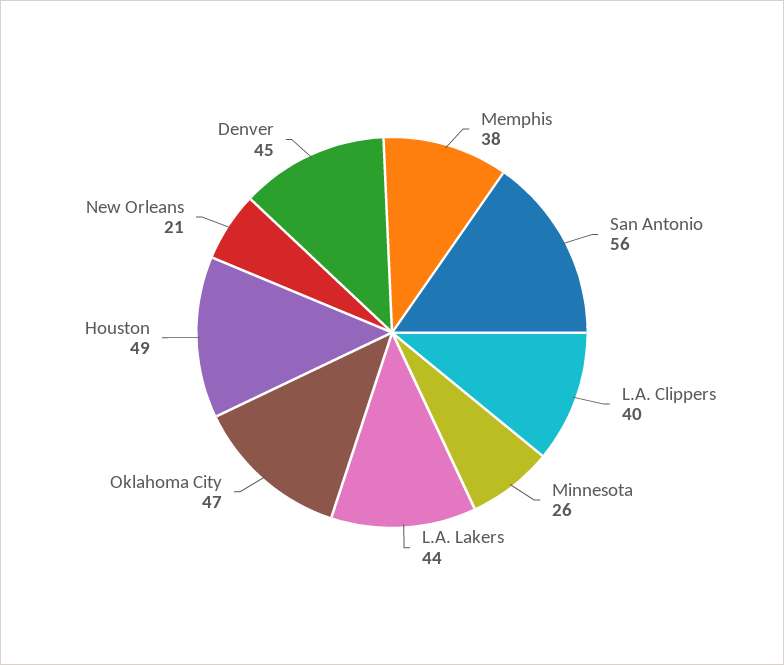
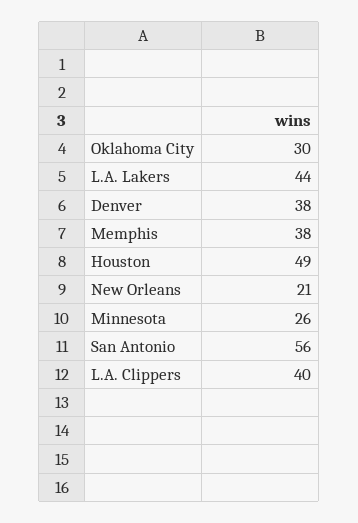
Oklahoma City: 47 -> 30
Denver: 45 -> 38

